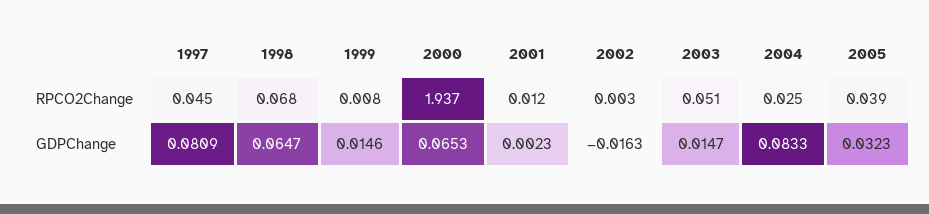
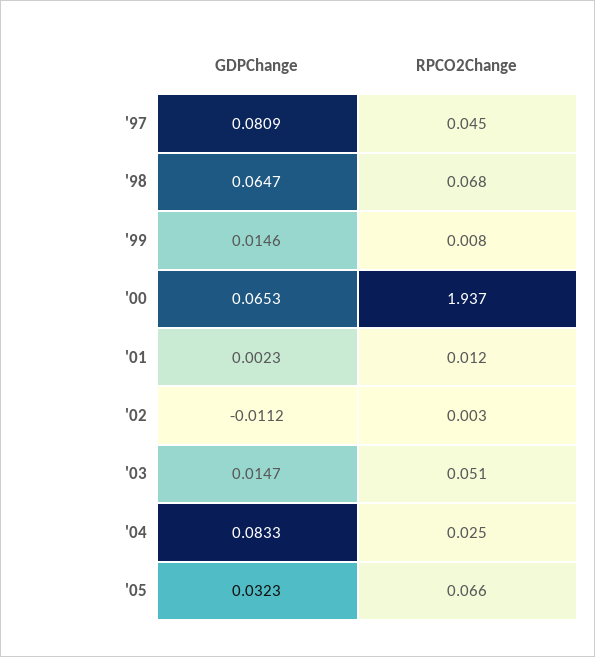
2005, RPCO2Change: 0.039 -> 0.066
2002, GDPChange: -0.0163 -> -0.0112

